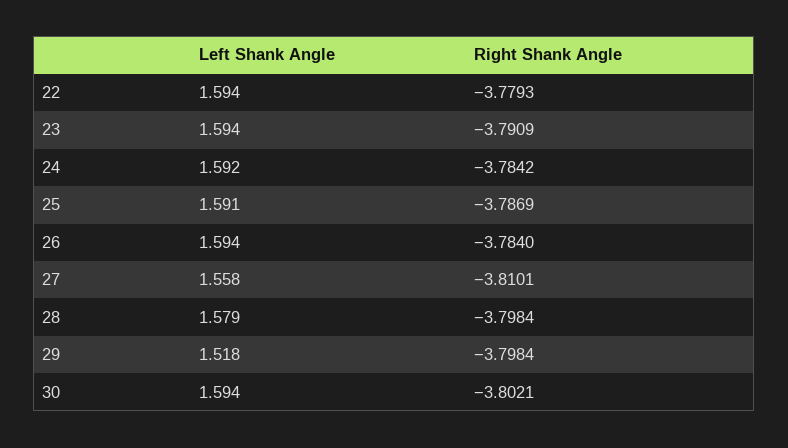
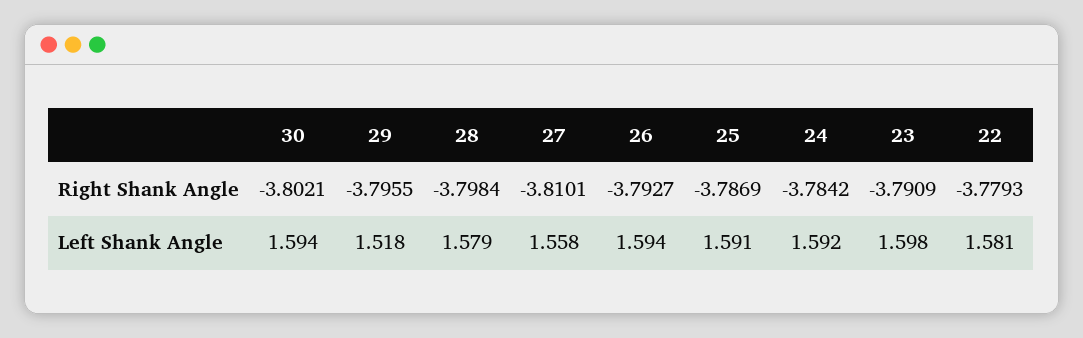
Left Shank Angle, 22: 1.594 -> 1.581
Left Shank Angle, 23: 1.594 -> 1.598
Right Shank Angle, 26: -3.784 -> -3.7927
Right Shank Angle, 29: -3.7984 -> -3.7955

